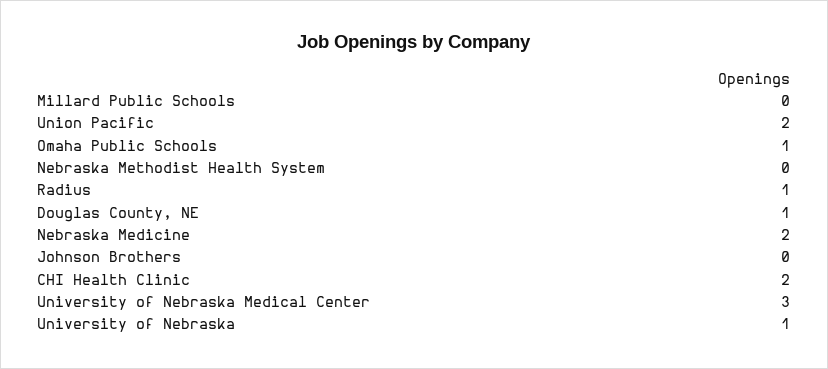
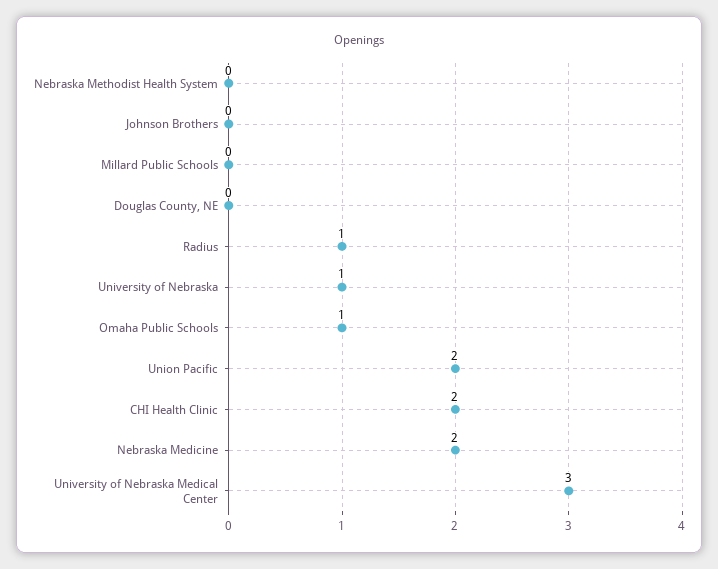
Douglas County, NE: 1 -> 0

